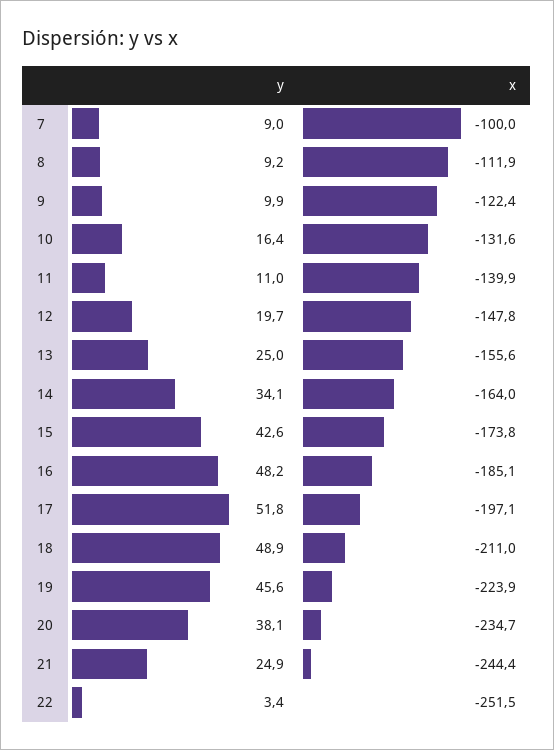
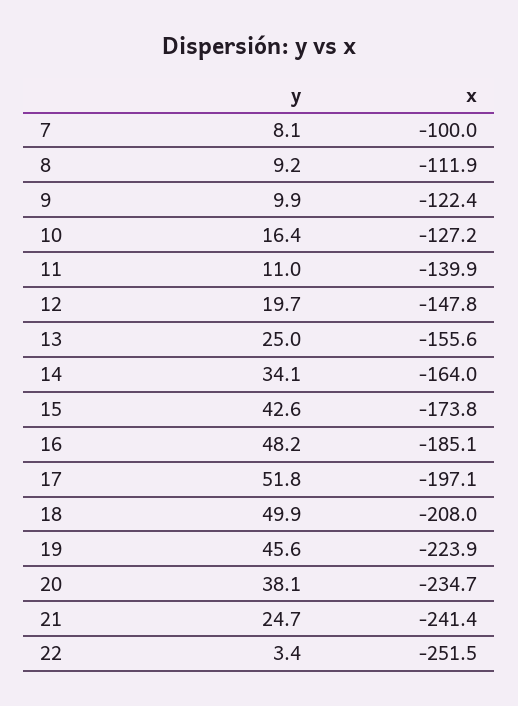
y, 7: 9 -> 8.1
x, 10: -131.6 -> -127.2
y, 18: 48.9 -> 49.9
x, 18: -211 -> -208
y, 21: 24.9 -> 24.7
x, 21: -244.4 -> -241.4

